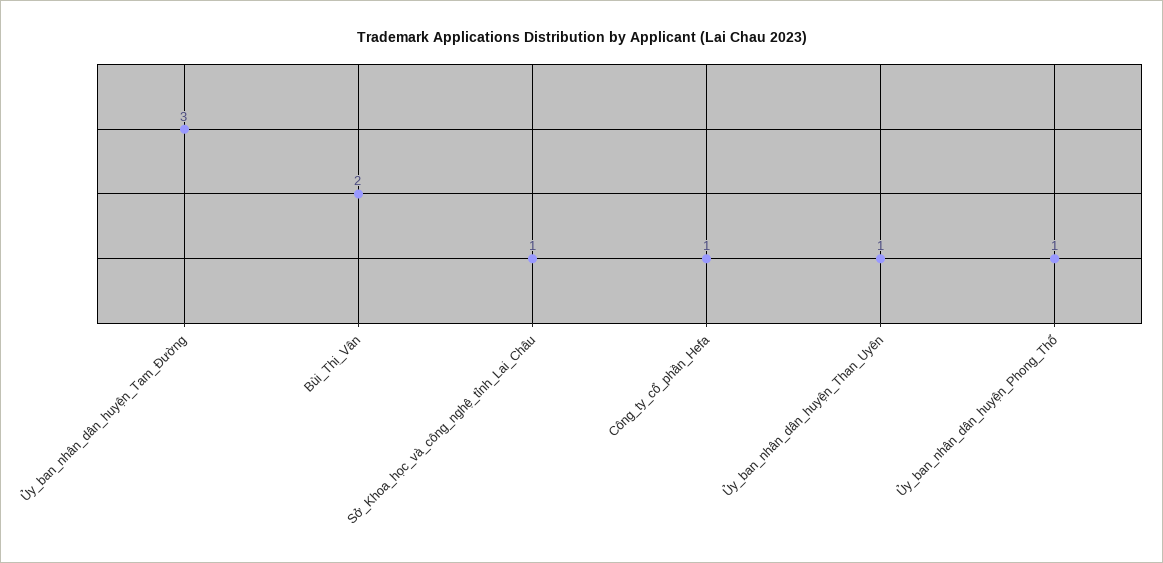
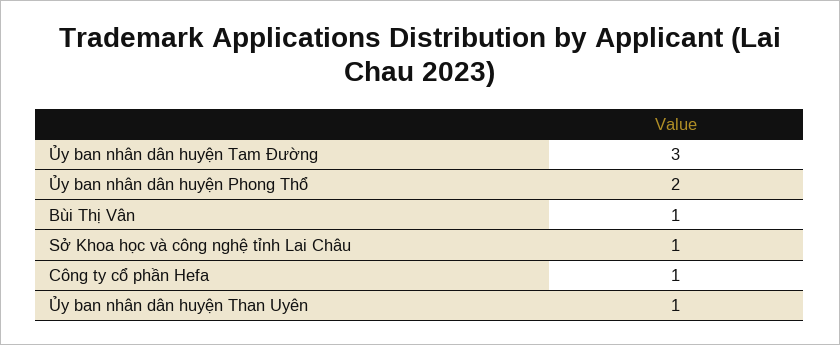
Bùi_Thị_Vân: 2 -> 1
Ủy_ban_nhân_dân_huyện_Phong_Thổ: 1 -> 2

